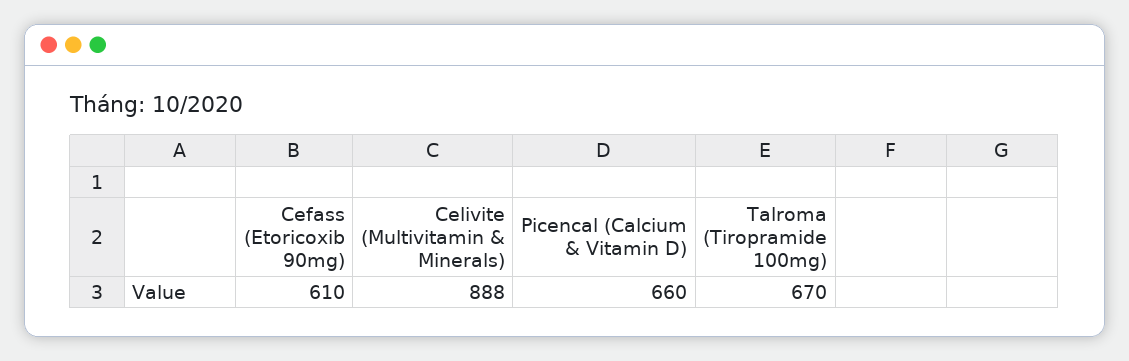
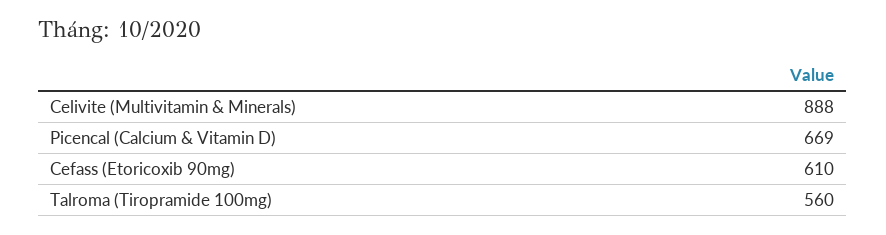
Picencal (Calcium & Vitamin D): 660 -> 669
Talroma (Tiropramide 100mg): 670 -> 560

